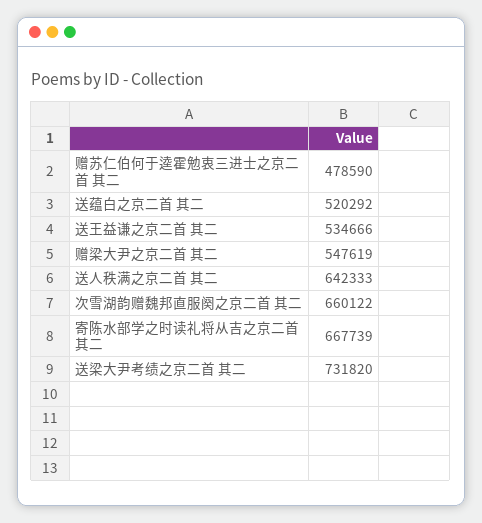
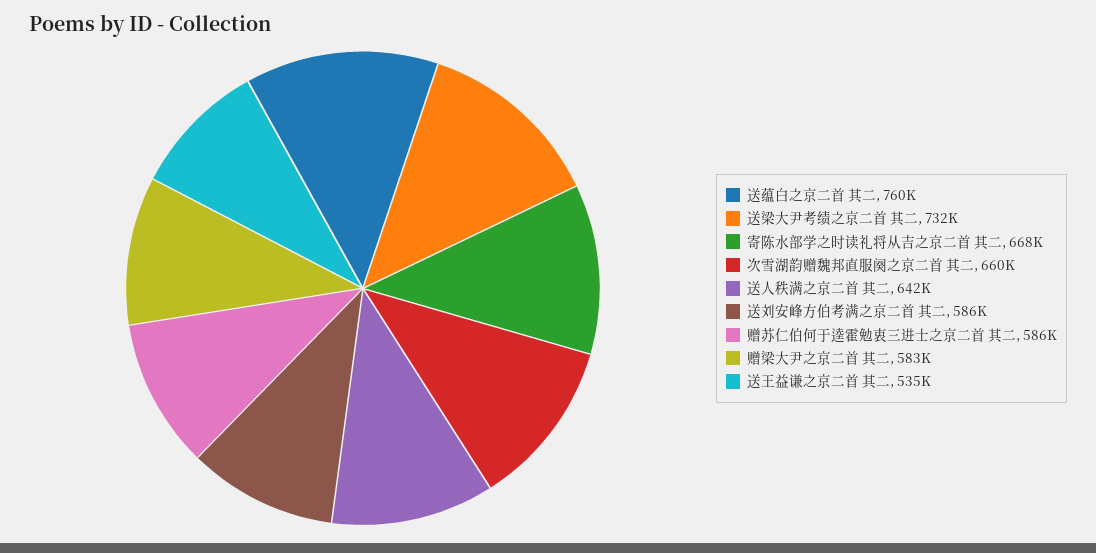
赠苏仁伯何于逵霍勉衷三进士之京二首 其二: 478590 -> 586000
送蕴白之京二首 其二: 520292 -> 760000
赠梁大尹之京二首 其二: 547619 -> 583000
送刘安峰方伯考满之京二首 其二: none -> 586000

